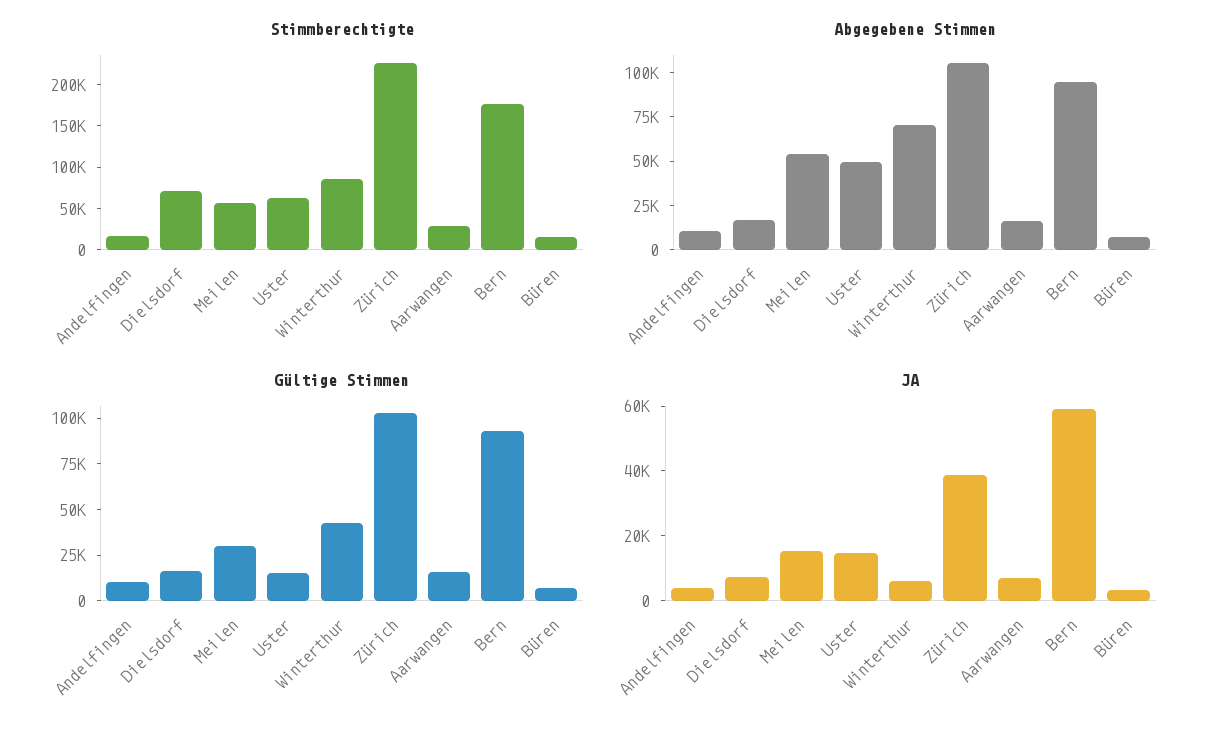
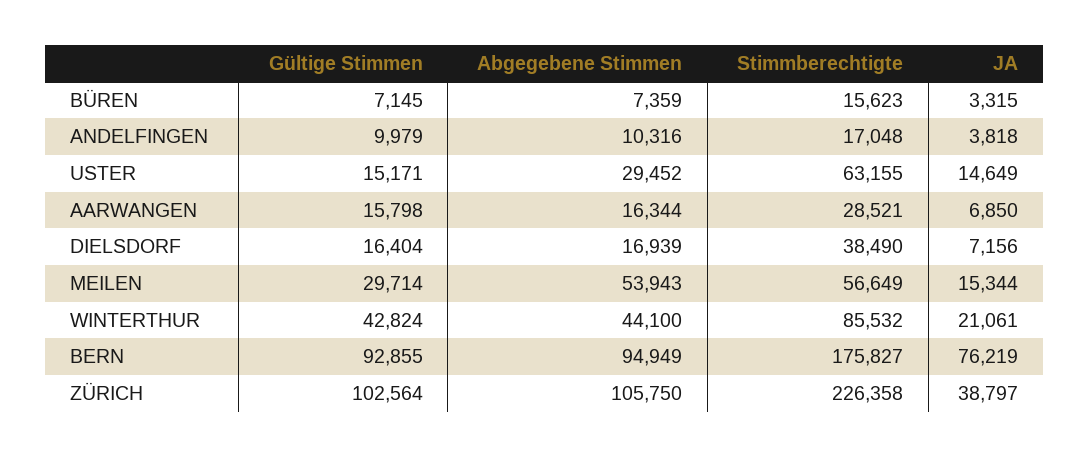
Stimmberechtigte, Dielsdorf: 70000 -> 38490
Abgegebene Stimmen, Uster: 50000 -> 29452
Abgegebene Stimmen, Winterthur: 70000 -> 44100
JA, Winterthur: 5000 -> 21061
JA, Bern: 60000 -> 76219

